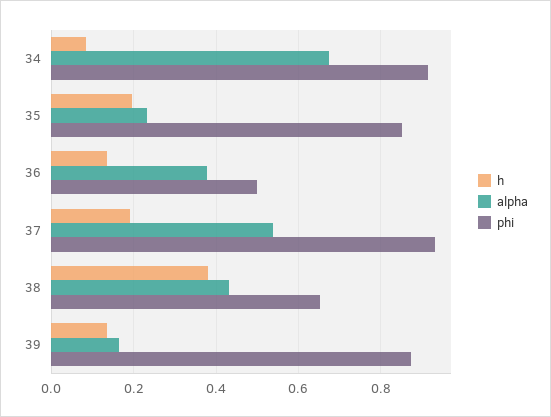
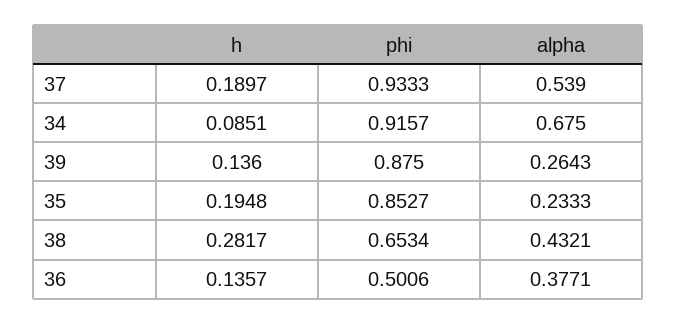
h, 38: 0.38 -> 0.2817
alpha, 39: 0.16 -> 0.2643

